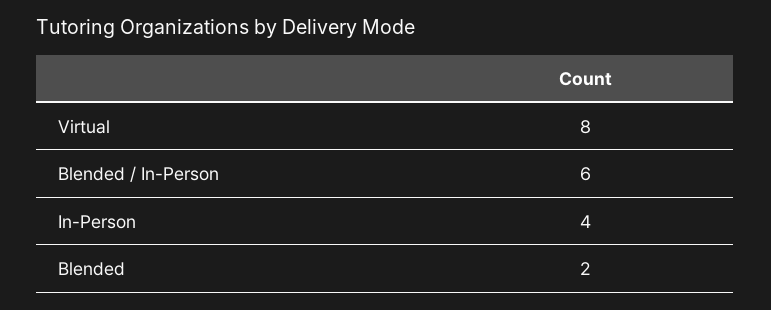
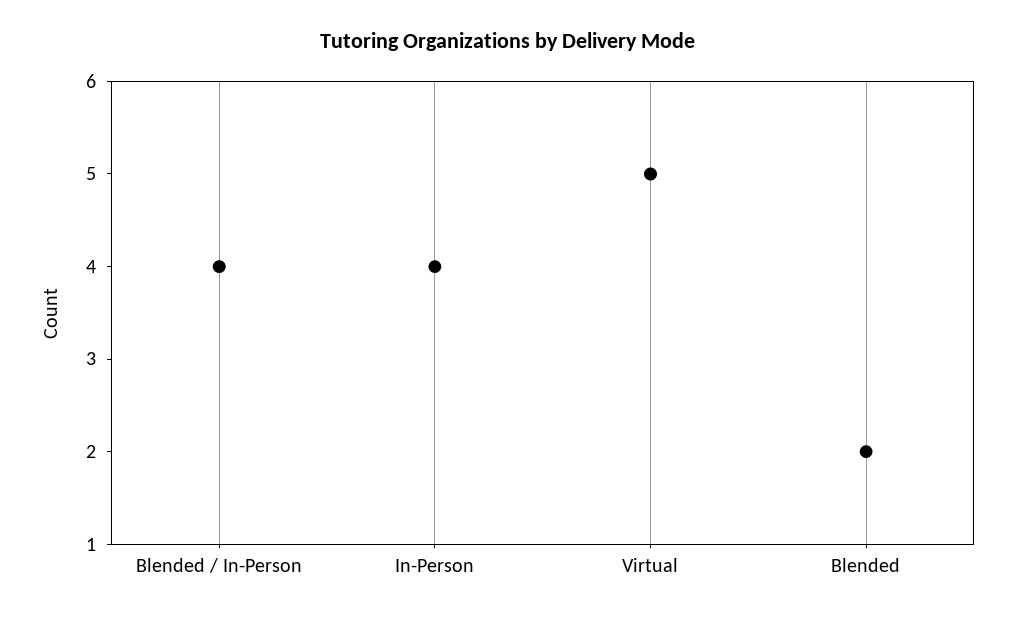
Virtual: 8 -> 5
Blended / In-Person: 6 -> 4

